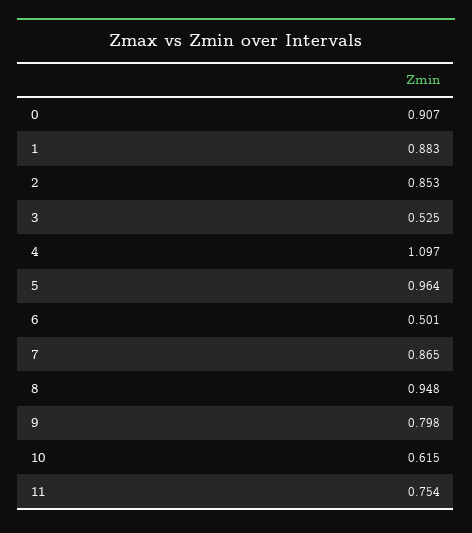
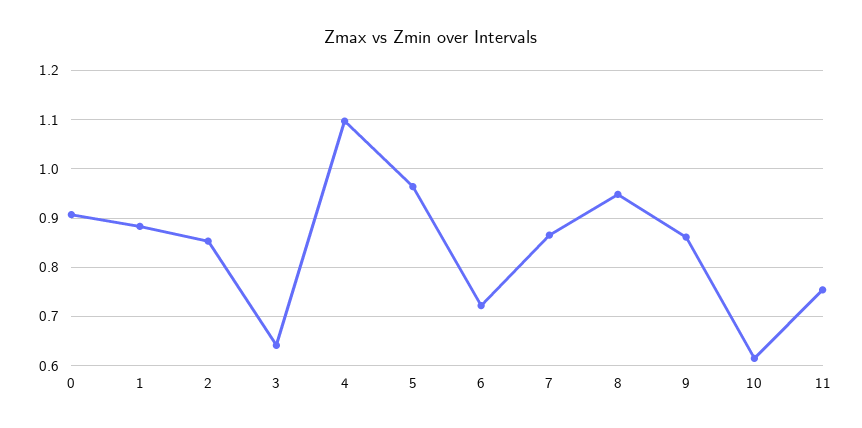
3: 0.525 -> 0.64
6: 0.501 -> 0.72
9: 0.798 -> 0.86

